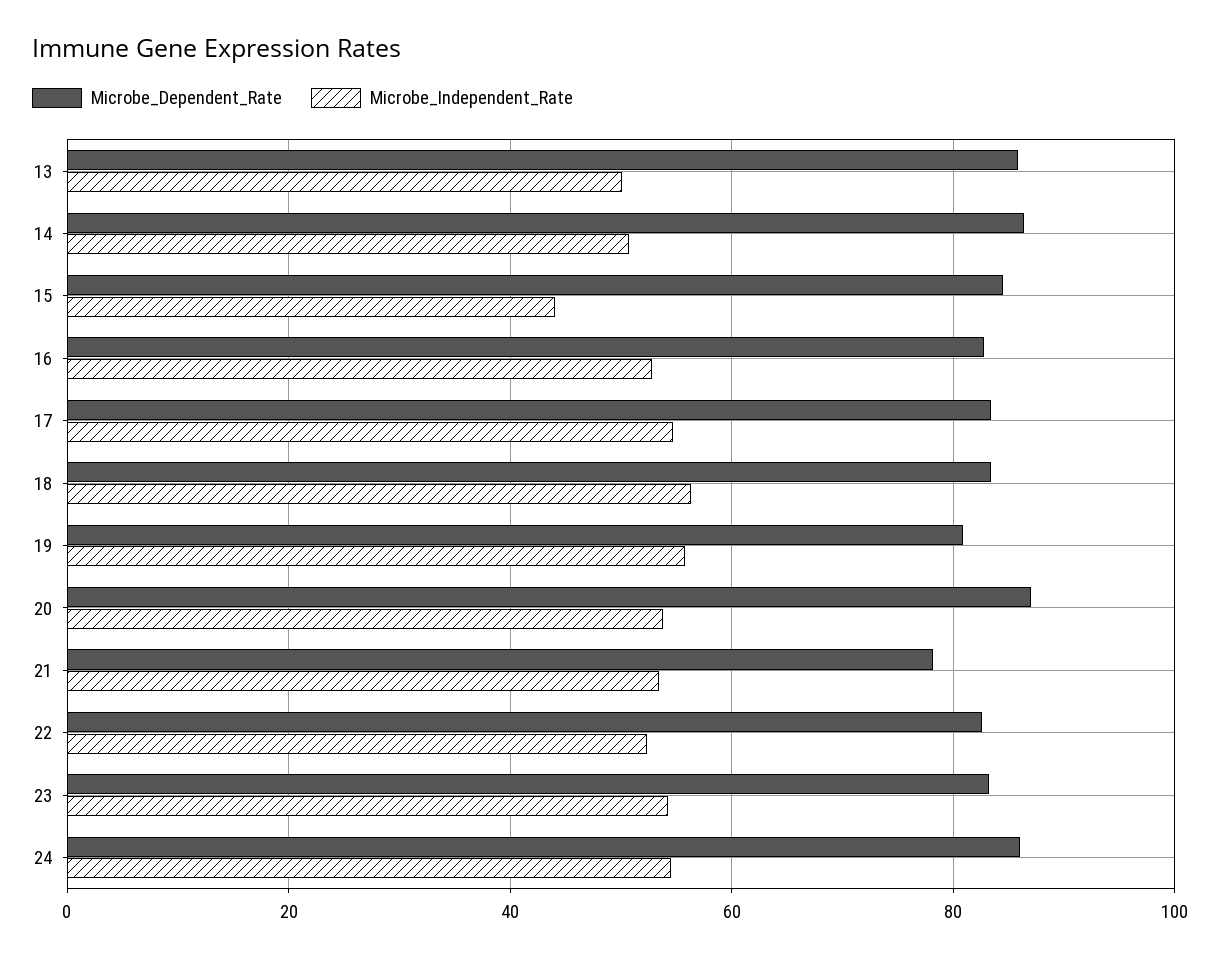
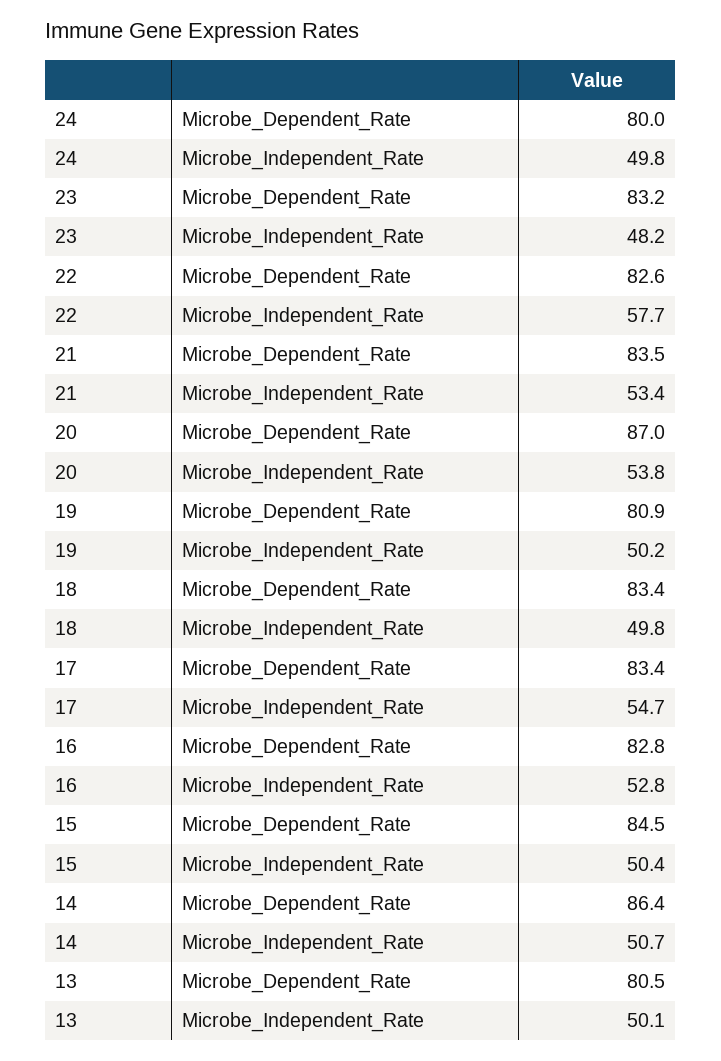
Microbe_Dependent_Rate, 13: 86 -> 80.5
Microbe_Independent_Rate, 15: 44 -> 50.4
Microbe_Independent_Rate, 18: 56 -> 49.8
Microbe_Independent_Rate, 19: 56 -> 50.2
Microbe_Dependent_Rate, 21: 78 -> 83.5
Microbe_Independent_Rate, 22: 52 -> 57.7
Microbe_Independent_Rate, 23: 54 -> 48.2
Microbe_Dependent_Rate, 24: 86 -> 80
Microbe_Independent_Rate, 24: 54 -> 49.8

